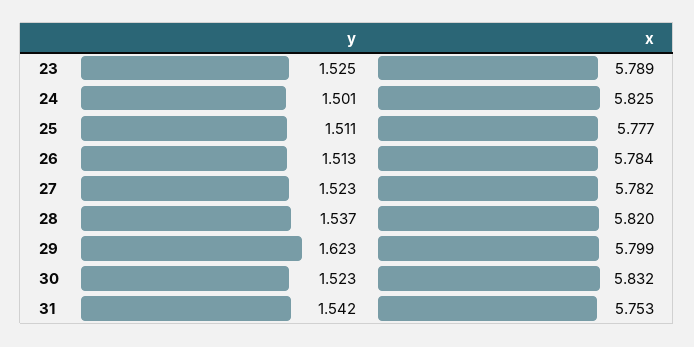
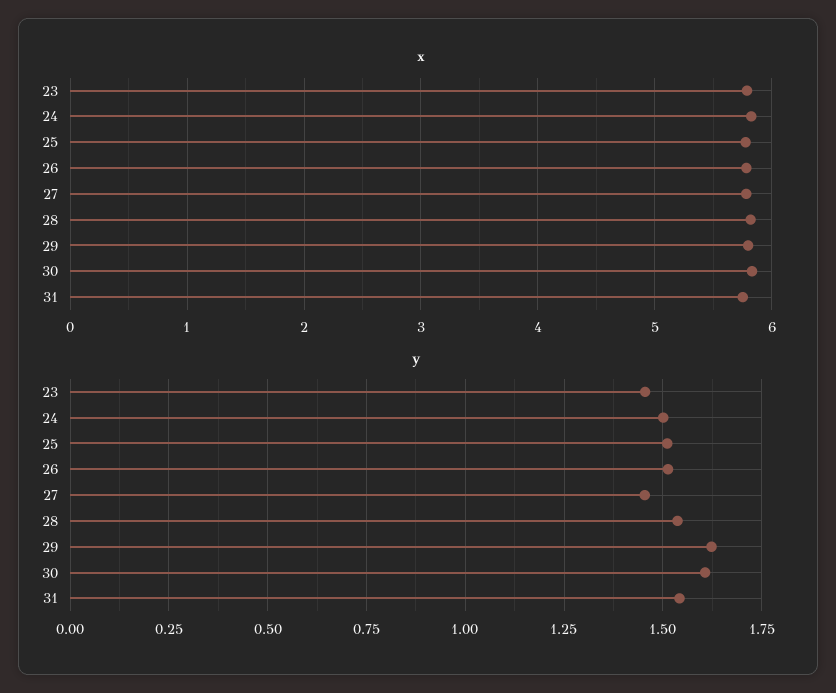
y, 23: 1.525 -> 1.45
y, 27: 1.523 -> 1.45
y, 30: 1.523 -> 1.6

